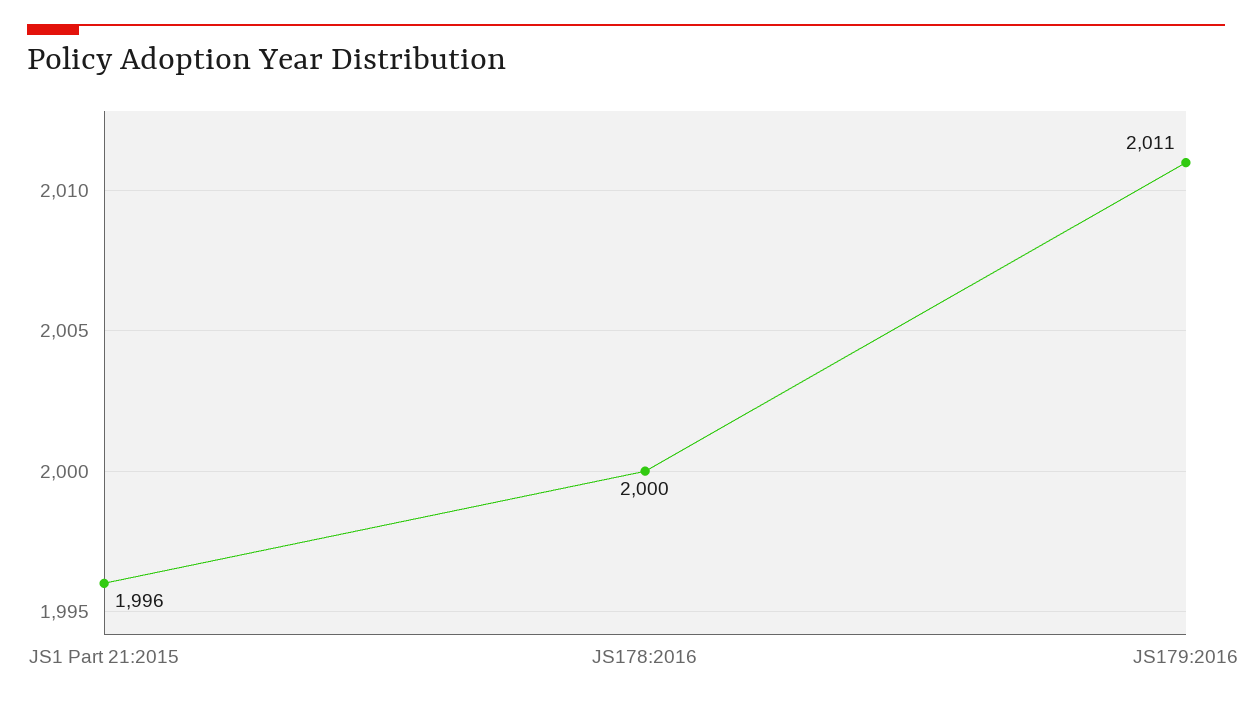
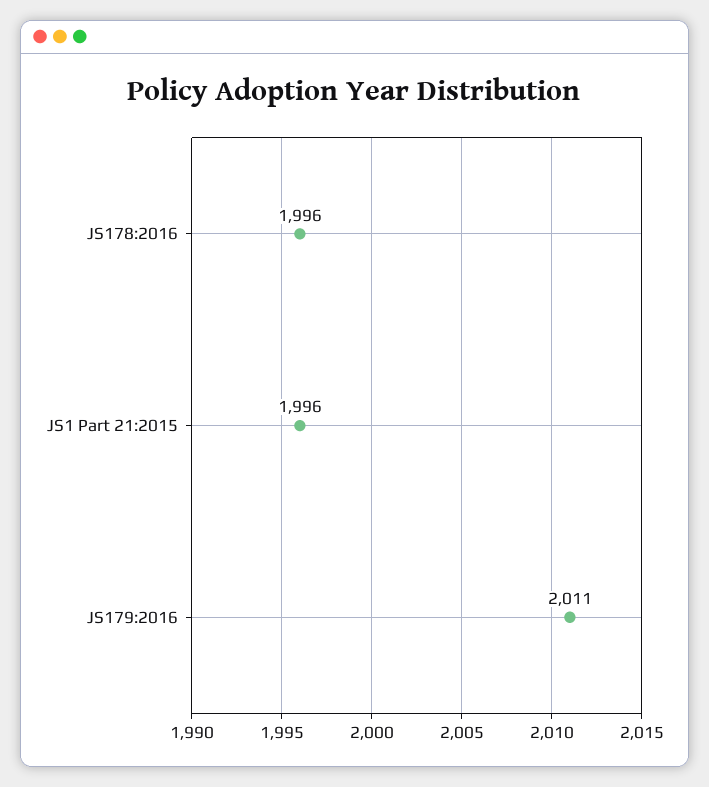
JS178:2016: 2000 -> 1996

